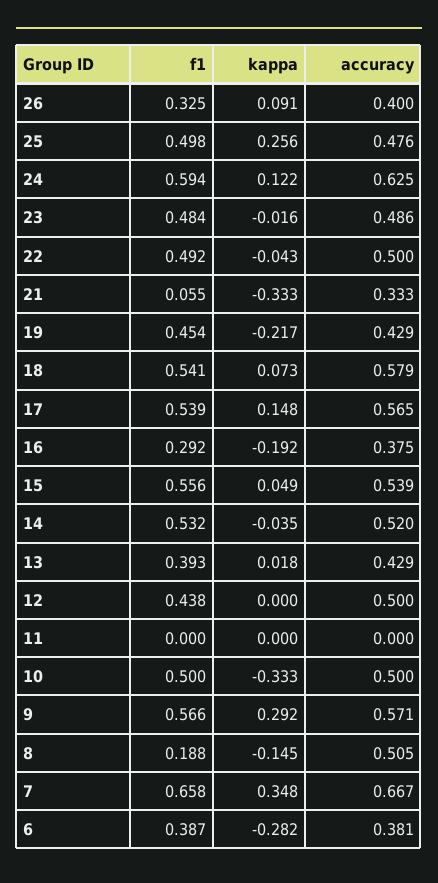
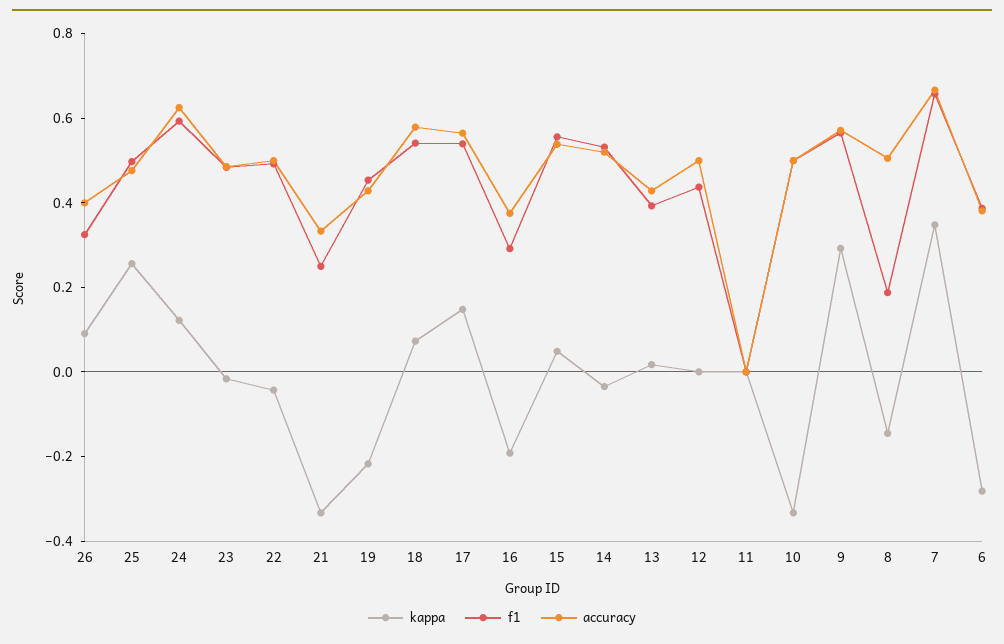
f1, 21: 0.055 -> 0.25

